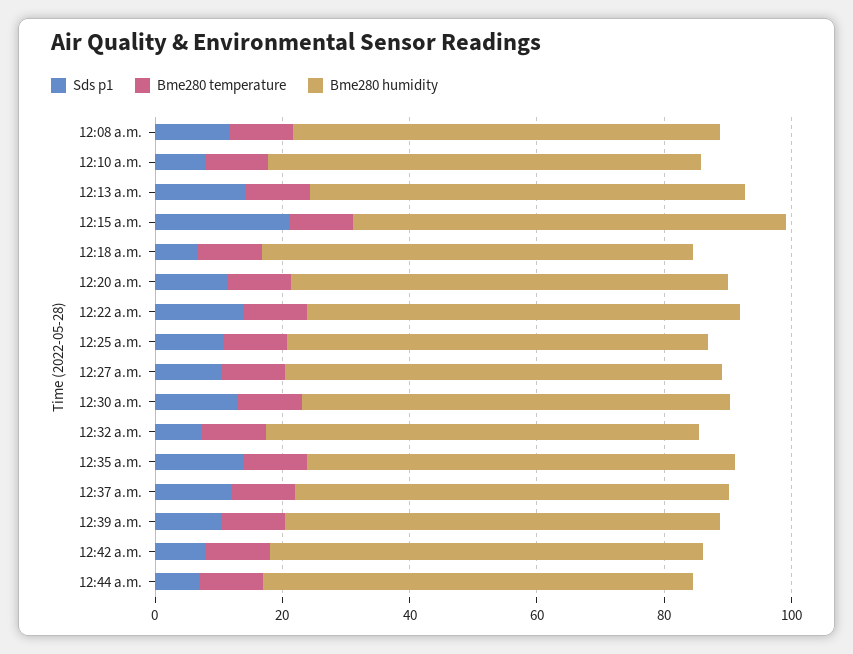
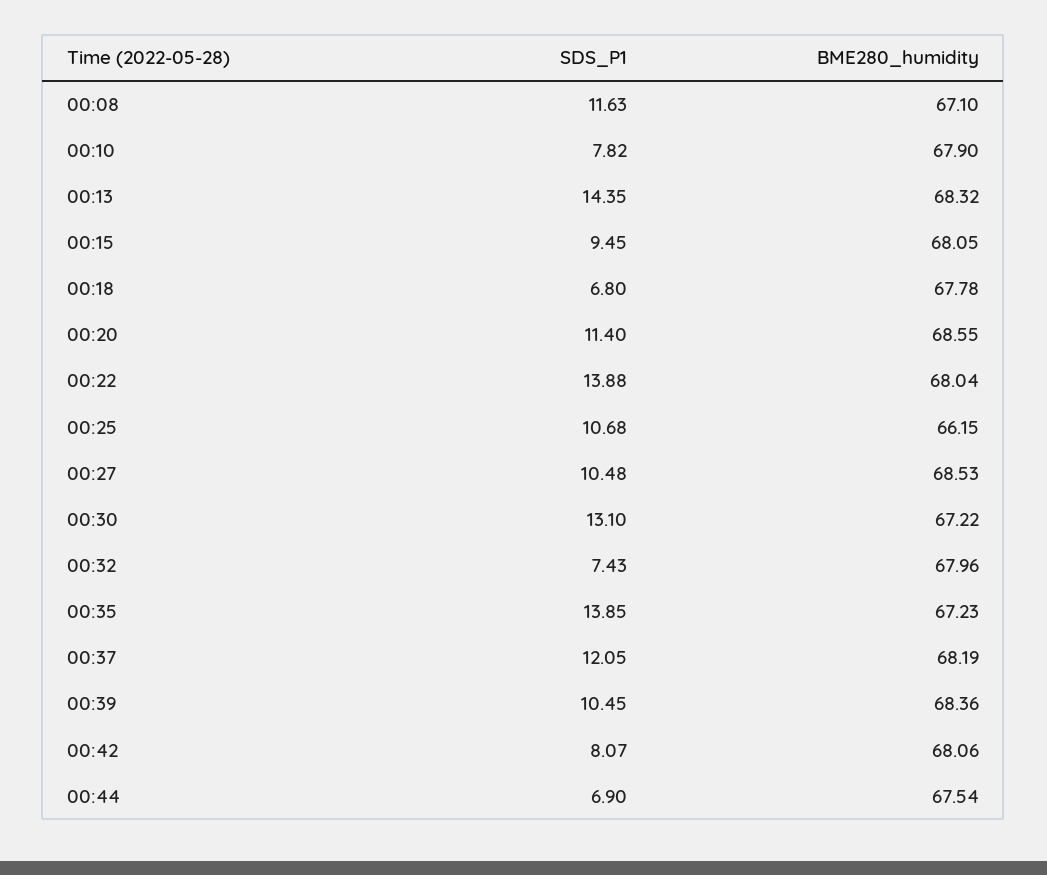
Bme280 temperature, 12:08 a.m.: 10 -> none
Bme280 temperature, 12:10 a.m.: 10 -> none
Bme280 temperature, 12:13 a.m.: 10 -> none
Sds p1, 12:15 a.m.: 20 -> 9.45
Bme280 temperature, 12:15 a.m.: 10 -> none
Bme280 temperature, 12:18 a.m.: 10 -> none
Bme280 temperature, 12:20 a.m.: 10 -> none
Bme280 temperature, 12:22 a.m.: 10 -> none
Bme280 temperature, 12:25 a.m.: 10 -> none
Bme280 temperature, 12:27 a.m.: 10 -> none
Bme280 temperature, 12:30 a.m.: 10 -> none
Bme280 temperature, 12:32 a.m.: 10 -> none
Bme280 temperature, 12:35 a.m.: 10 -> none
Bme280 temperature, 12:37 a.m.: 10 -> none
Bme280 temperature, 12:39 a.m.: 10 -> none
Bme280 temperature, 12:42 a.m.: 10 -> none
Bme280 temperature, 12:44 a.m.: 10 -> none

